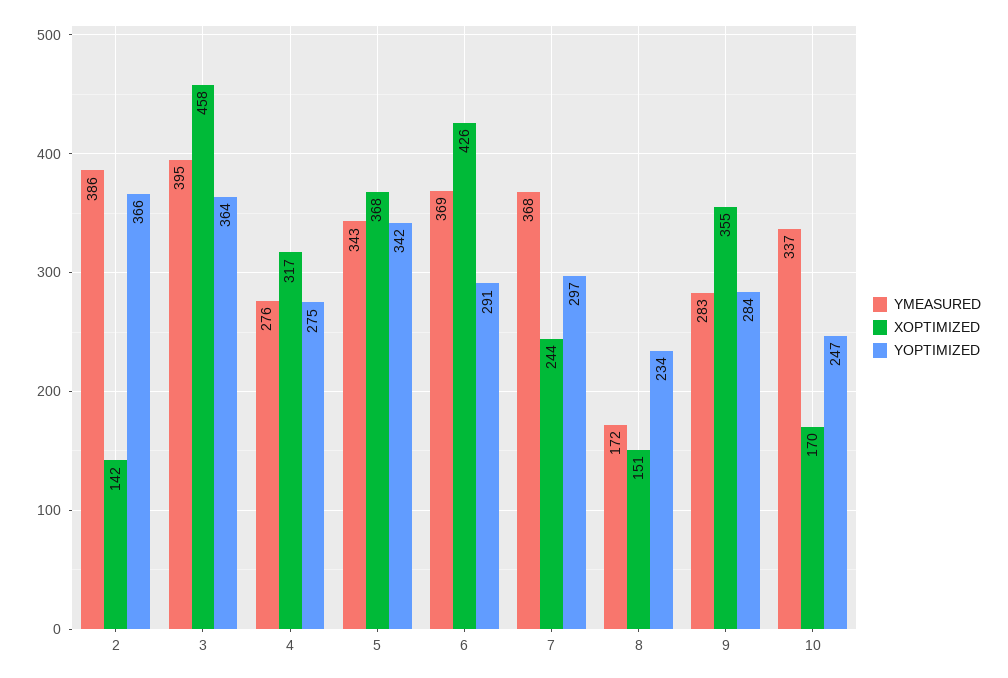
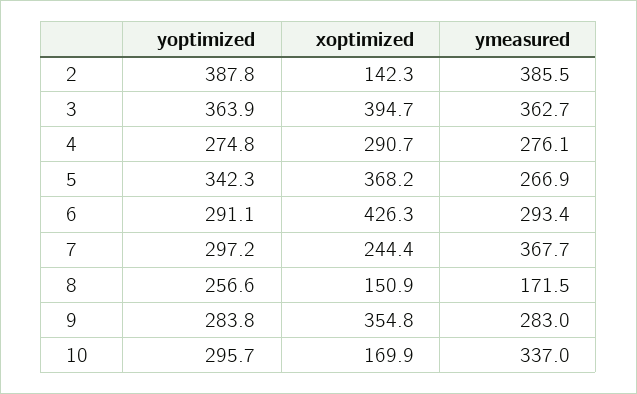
YOPTIMIZED, 2: 366 -> 387.8
YMEASURED, 3: 395 -> 362.7
XOPTIMIZED, 3: 458 -> 394.7
XOPTIMIZED, 4: 317 -> 290.7
YMEASURED, 5: 343 -> 266.9
YMEASURED, 6: 369 -> 293.4
YOPTIMIZED, 8: 234 -> 256.6
YOPTIMIZED, 10: 247 -> 295.7

